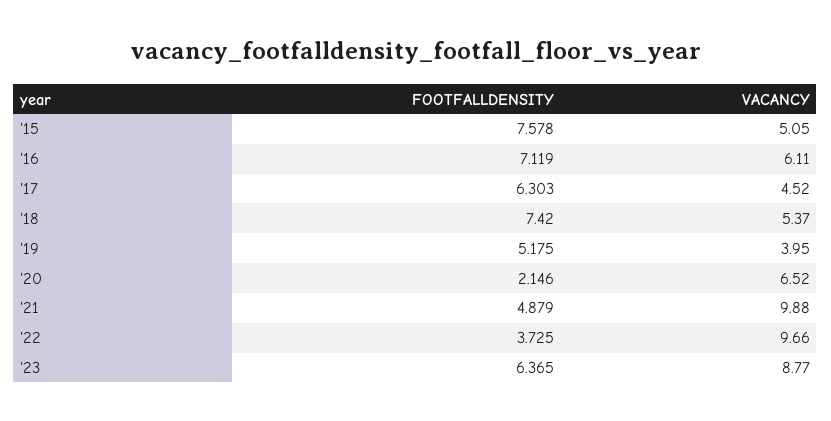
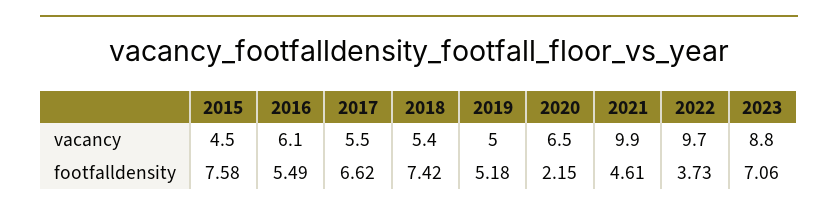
VACANCY, '15: 5.05 -> 4.5
FOOTFALLDENSITY, '16: 7.119 -> 5.49
FOOTFALLDENSITY, '17: 6.303 -> 6.62
VACANCY, '17: 4.52 -> 5.5
VACANCY, '19: 3.95 -> 5
FOOTFALLDENSITY, '21: 4.879 -> 4.61
FOOTFALLDENSITY, '23: 6.365 -> 7.06

